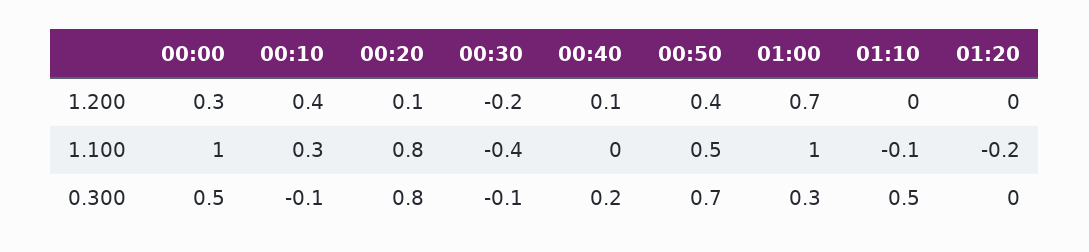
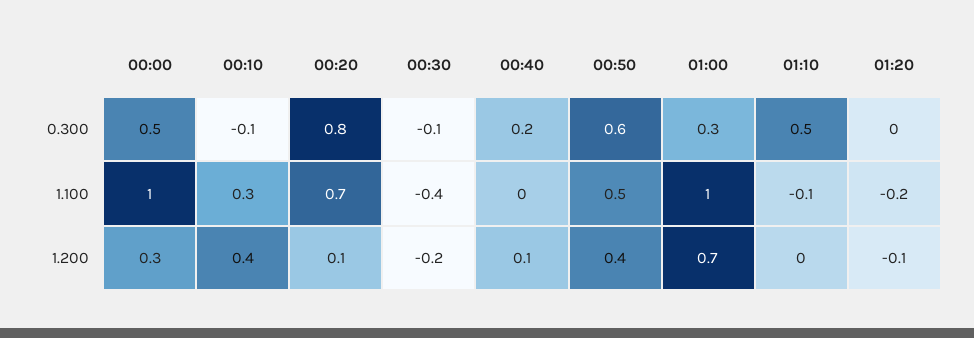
01:20, 1.200: 0 -> -0.1
00:20, 1.100: 0.8 -> 0.7
00:50, 0.300: 0.7 -> 0.6

